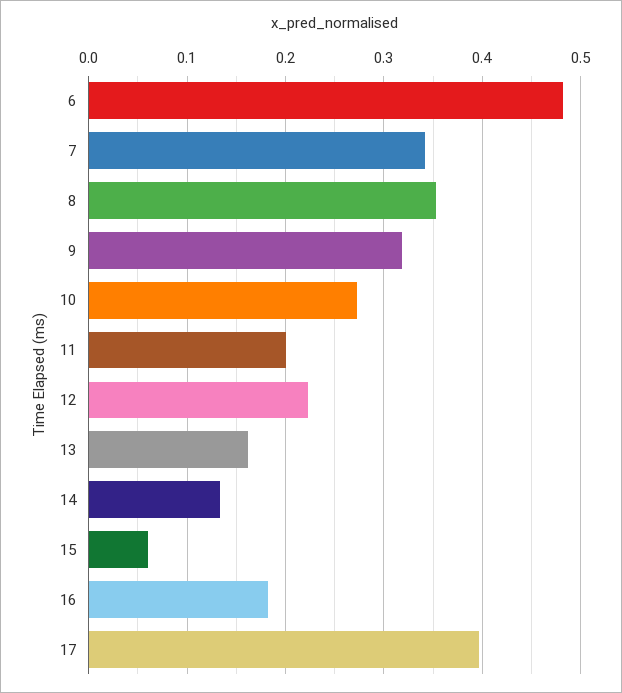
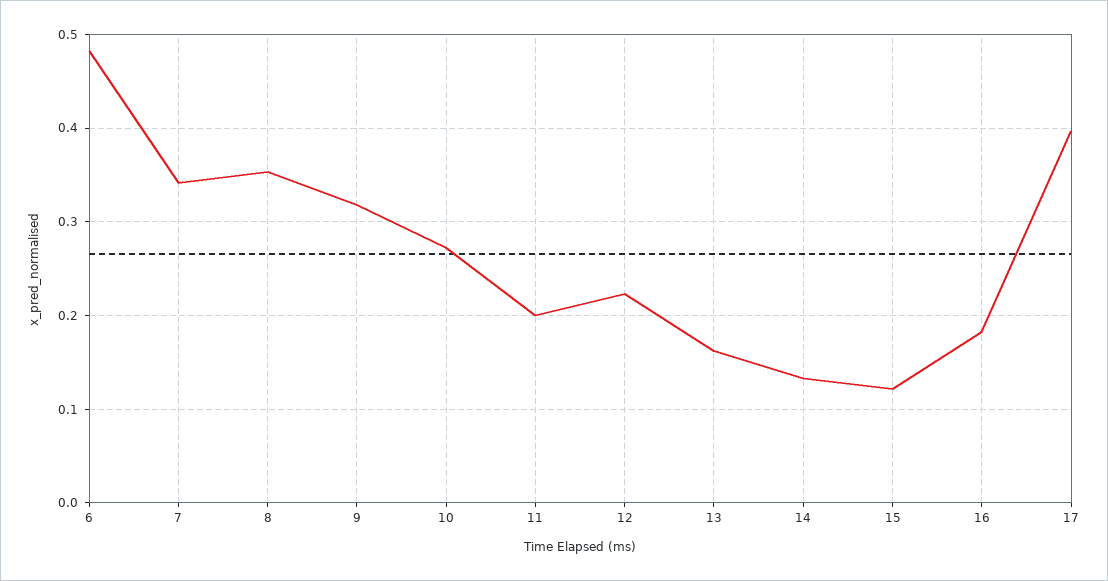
15: 0.06 -> 0.12

